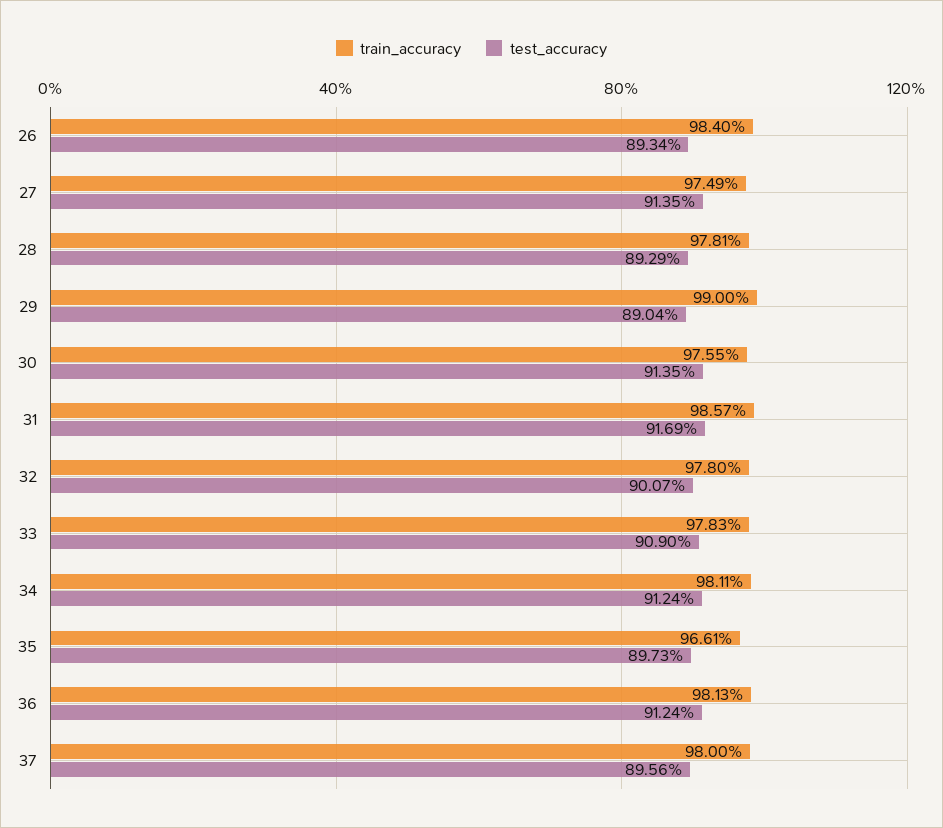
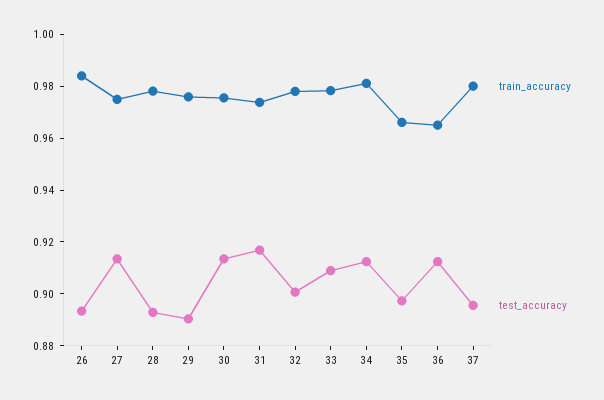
train_accuracy, 29: 0.99 -> 0.975
train_accuracy, 31: 0.9857 -> 0.975
train_accuracy, 36: 0.9813 -> 0.965

